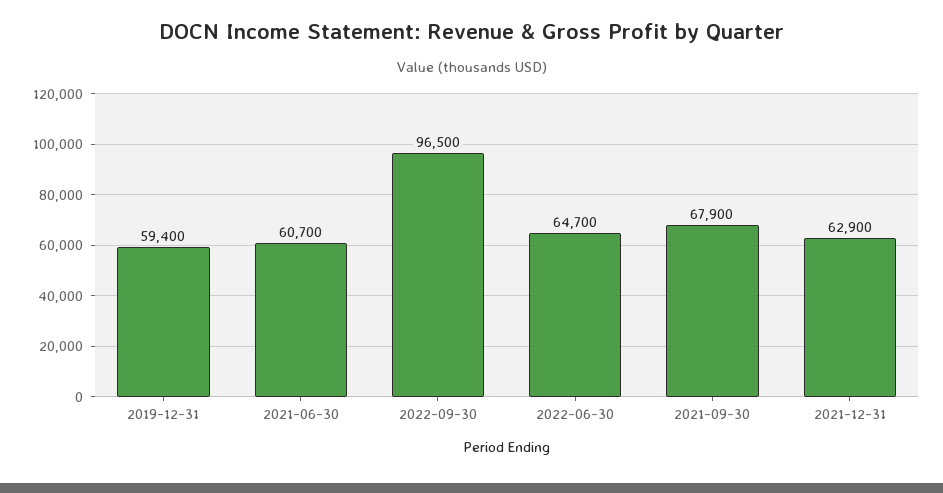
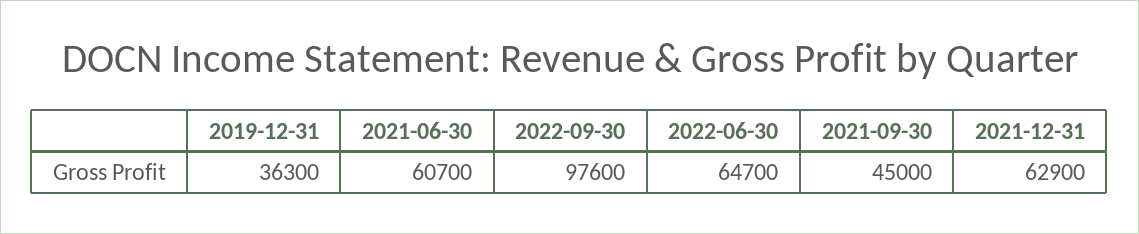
2019-12-31: 59400 -> 36300
2022-09-30: 96500 -> 97600
2021-09-30: 67900 -> 45000

